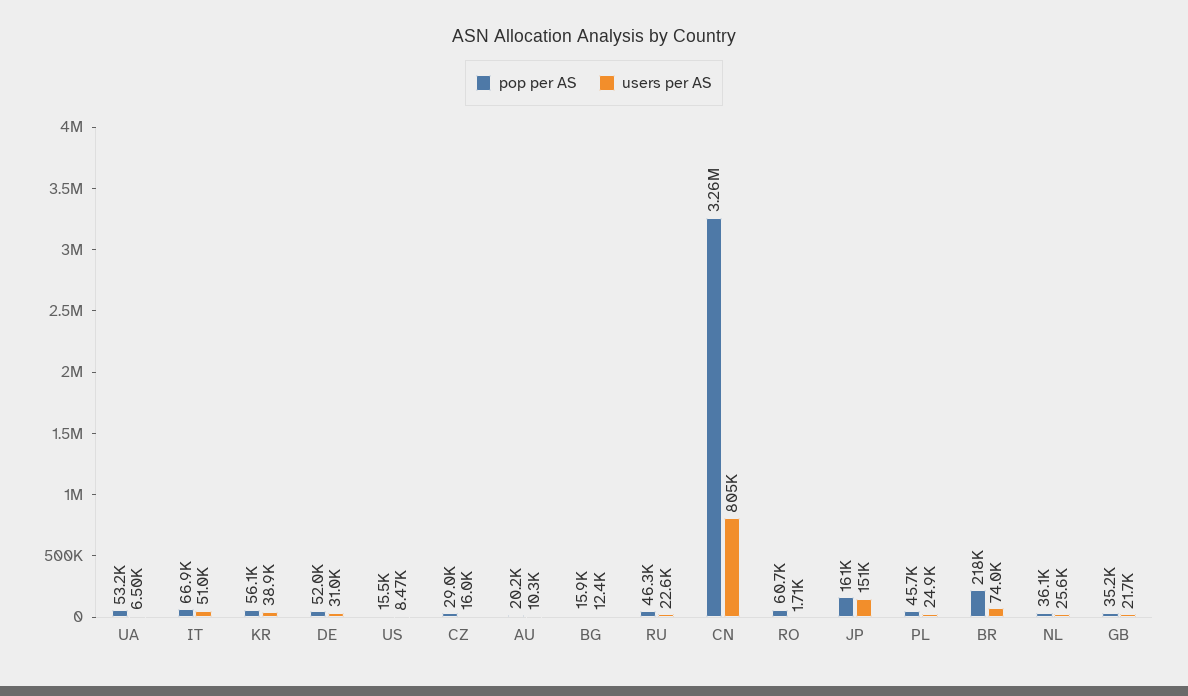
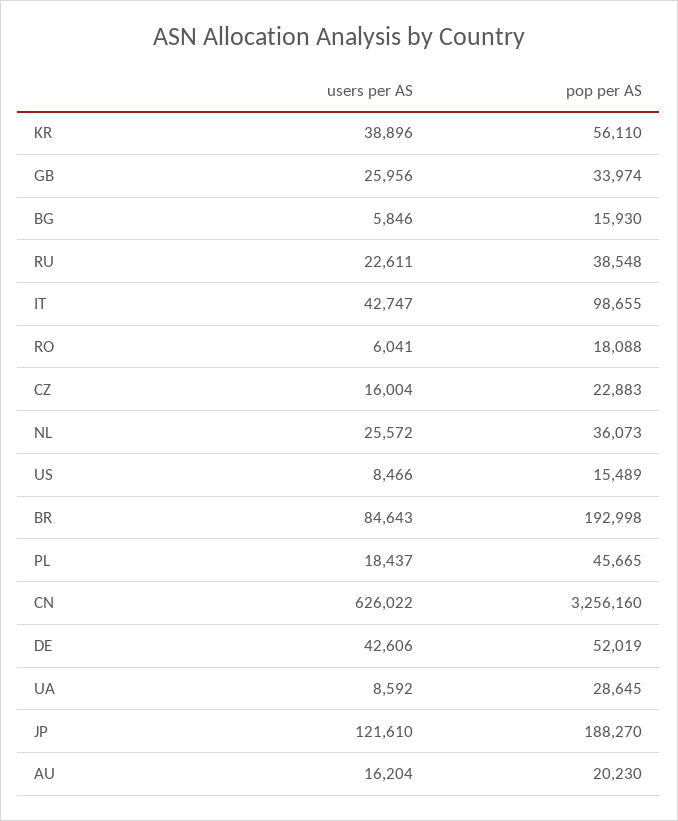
pop per AS, UA: 53200 -> 28645
users per AS, UA: 6500 -> 8592
pop per AS, IT: 66900 -> 98655
users per AS, IT: 51000 -> 42747
users per AS, DE: 31000 -> 42606
pop per AS, CZ: 29000 -> 22883
users per AS, AU: 10300 -> 16204
users per AS, BG: 12400 -> 5846
pop per AS, RU: 46300 -> 38548
users per AS, CN: 805000 -> 626022
pop per AS, RO: 60700 -> 18088
users per AS, RO: 1710 -> 6041
pop per AS, JP: 161000 -> 188270
users per AS, JP: 151000 -> 121610
users per AS, PL: 24900 -> 18437
pop per AS, BR: 218000 -> 192998
users per AS, BR: 74000 -> 84643
pop per AS, GB: 35200 -> 33974
users per AS, GB: 21700 -> 25956

